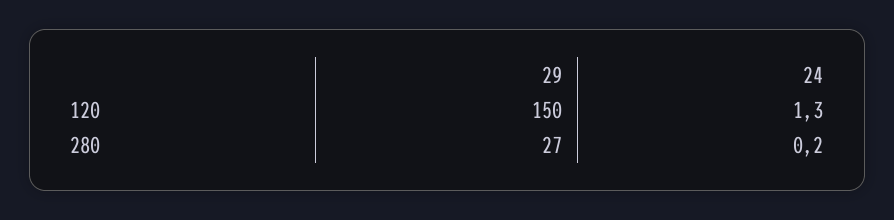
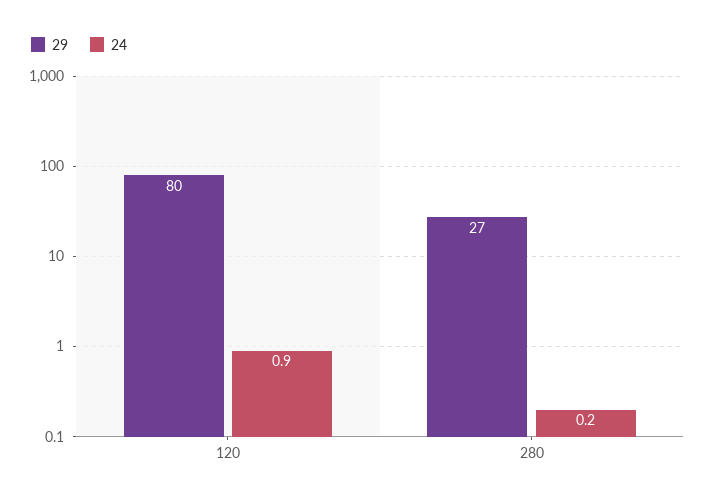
29, 120: 150 -> 80
24, 120: 1.3 -> 0.9

